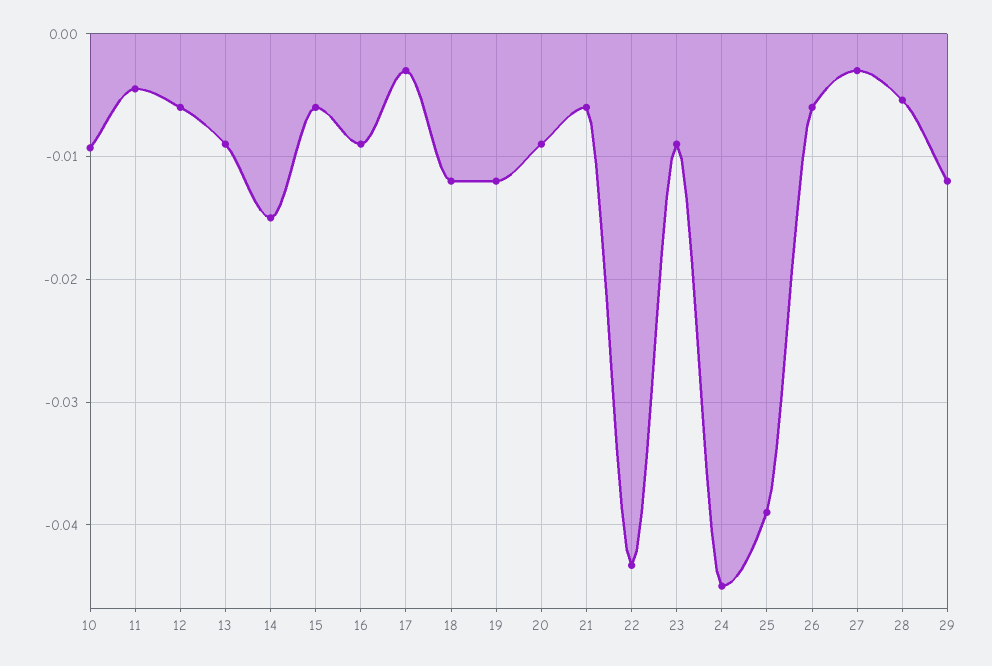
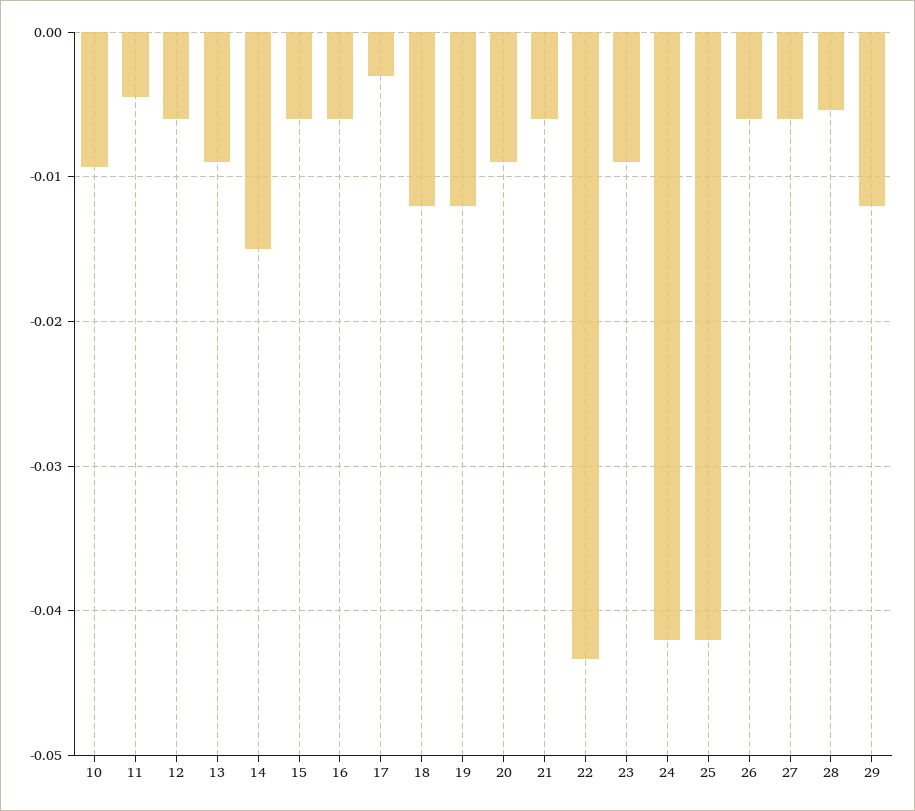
16: -0.009 -> -0.006
24: -0.045 -> -0.042
25: -0.039 -> -0.042
27: -0.003 -> -0.006

